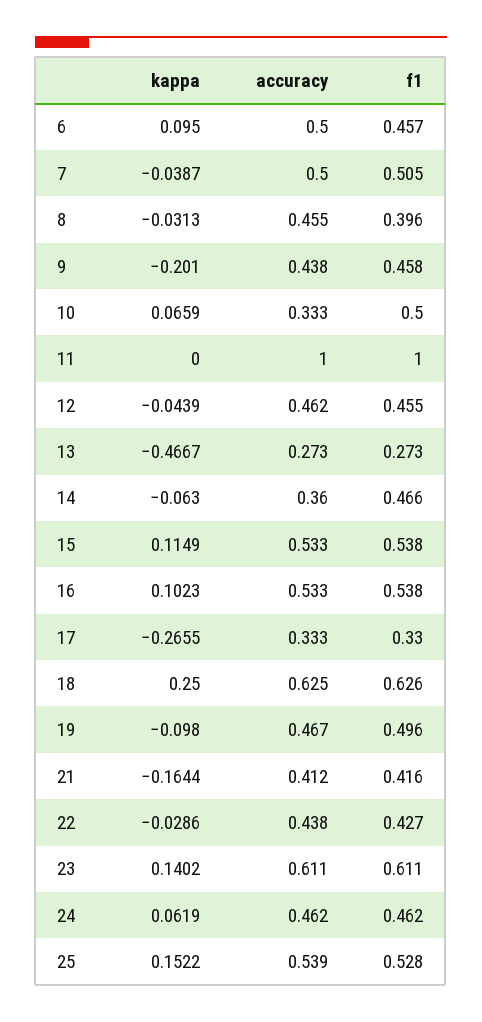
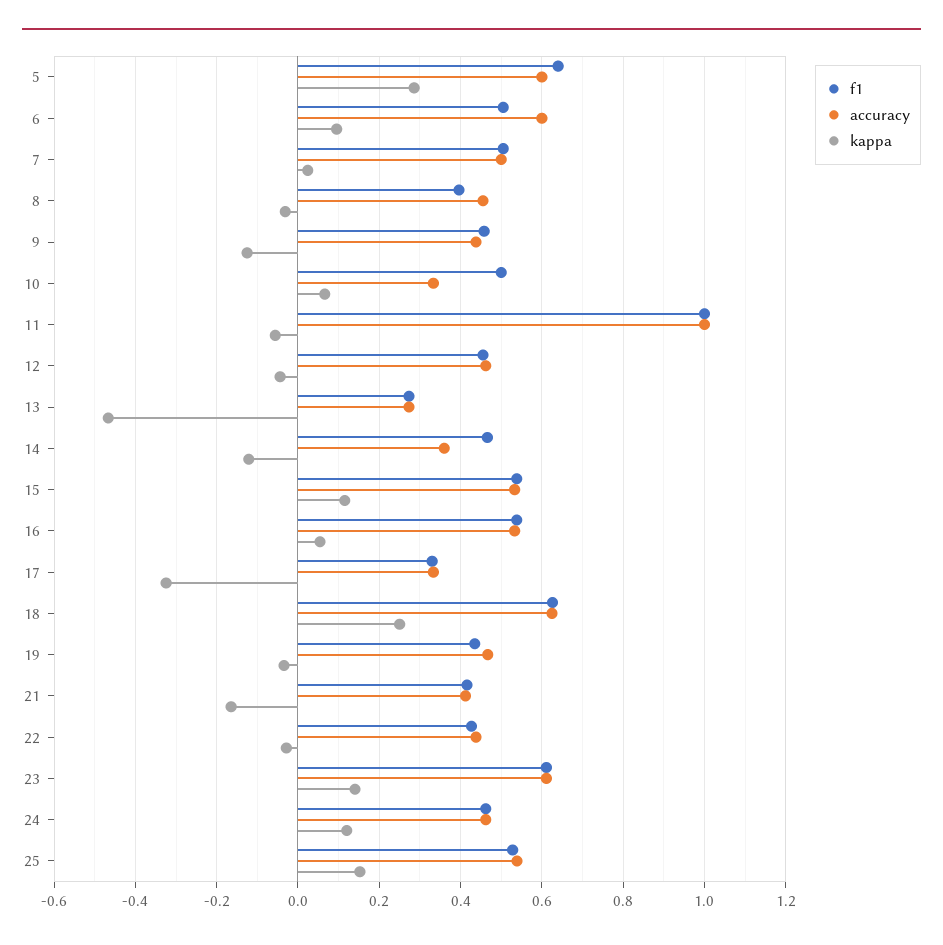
accuracy, 6: 0.5 -> 0.6
f1, 6: 0.457 -> 0.5
kappa, 7: -0.0387 -> 0.02
kappa, 9: -0.201 -> -0.12
kappa, 11: 0 -> -0.06
kappa, 14: -0.063 -> -0.12
kappa, 16: 0.1023 -> 0.06
kappa, 17: -0.2655 -> -0.32
kappa, 19: -0.098 -> -0.04
f1, 19: 0.496 -> 0.44
kappa, 24: 0.0619 -> 0.12
f1, 5: none -> 0.64
accuracy, 5: none -> 0.6
kappa, 5: none -> 0.28

